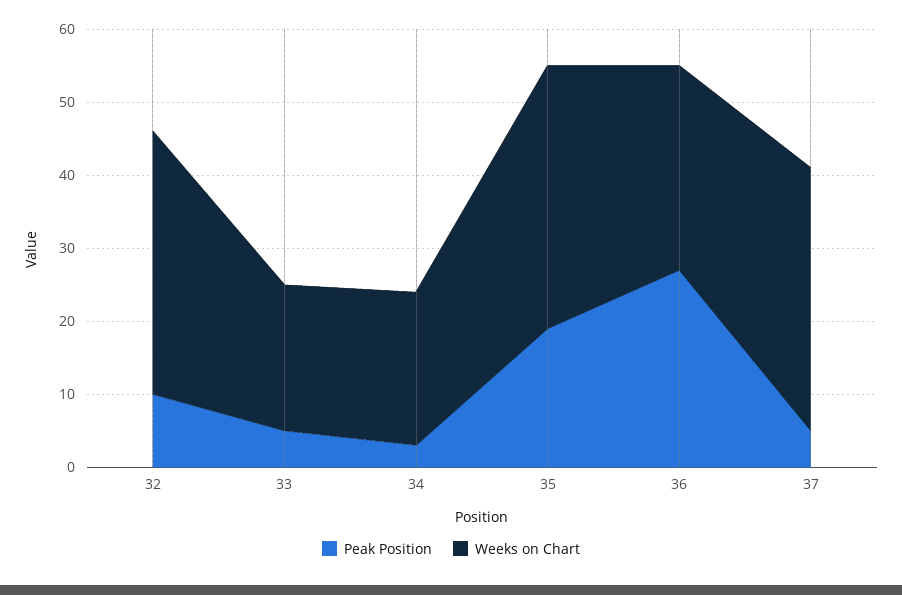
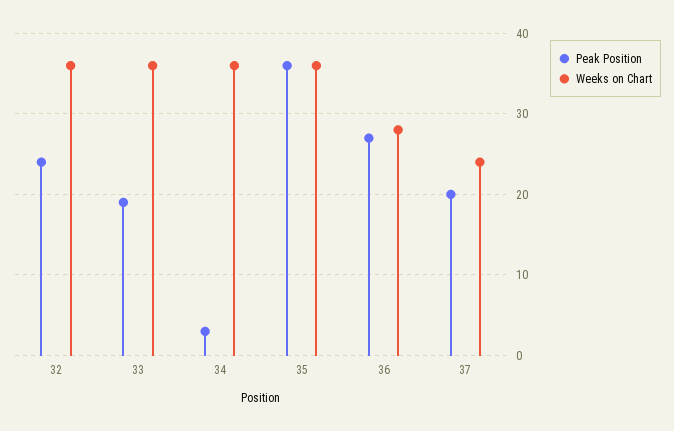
Peak Position, 32: 10 -> 24
Peak Position, 33: 5 -> 19
Weeks on Chart, 33: 20 -> 36
Weeks on Chart, 34: 20 -> 36
Peak Position, 35: 20 -> 36
Peak Position, 37: 5 -> 20
Weeks on Chart, 37: 35 -> 24

